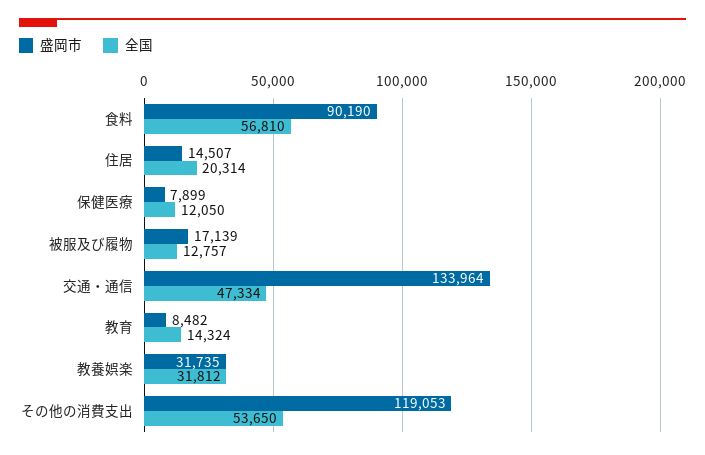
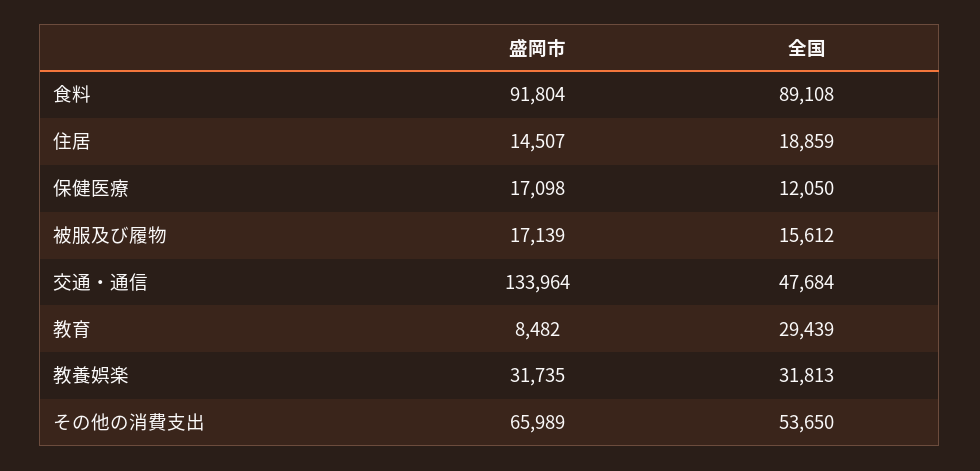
盛岡市, 食料: 90190 -> 91804
全国, 食料: 56810 -> 89108
全国, 住居: 20314 -> 18859
盛岡市, 保健医療: 7899 -> 17098
全国, 被服及び履物: 12757 -> 15612
全国, 交通・通信: 47334 -> 47684
全国, 教育: 14324 -> 29439
全国, 教養娯楽: 31812 -> 31813
盛岡市, その他の消費支出: 119053 -> 65989

